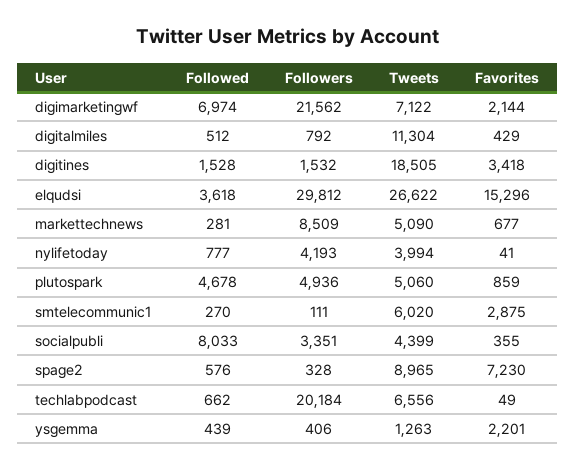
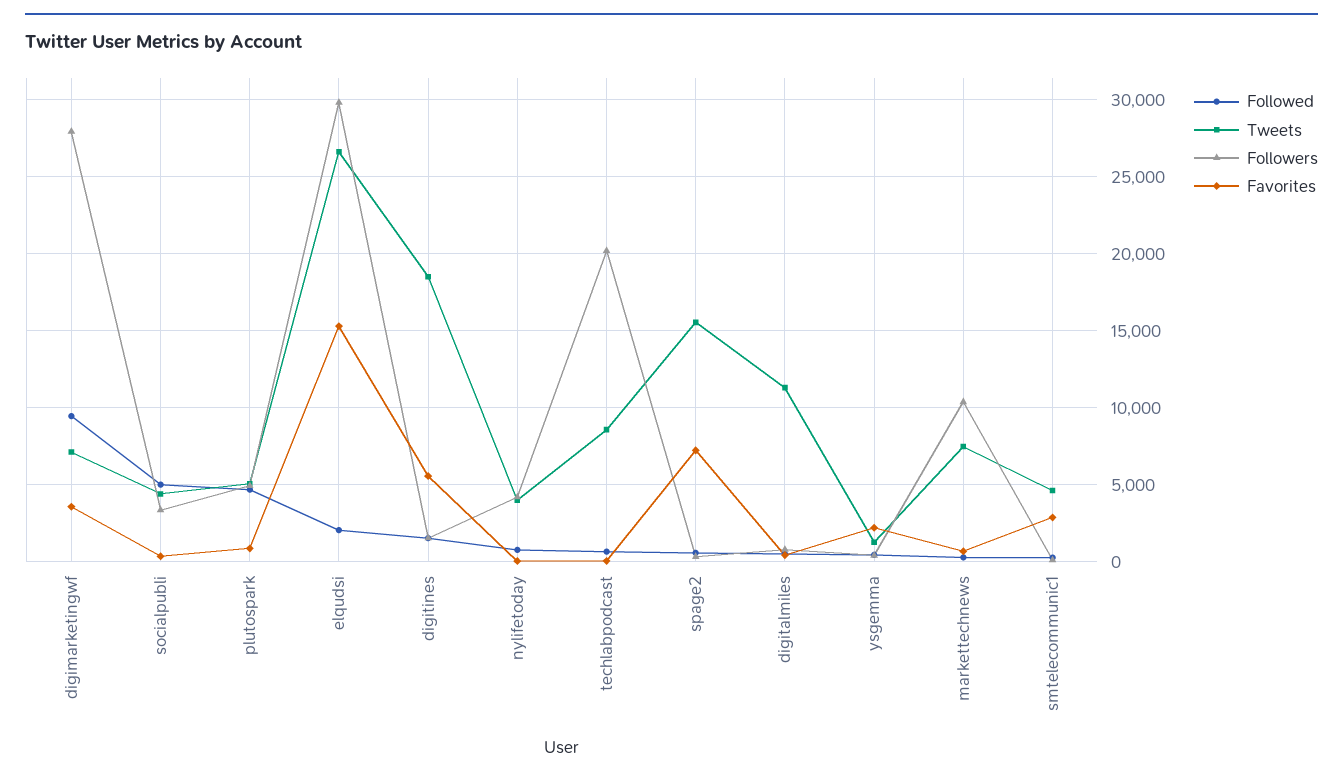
Followed, digimarketingwf: 6974 -> 9500
Followers, digimarketingwf: 21562 -> 28000
Favorites, digimarketingwf: 2144 -> 3500
Favorites, digitines: 3418 -> 5500
Followed, elqudsi: 3618 -> 2000
Followers, markettechnews: 8509 -> 10500
Tweets, markettechnews: 5090 -> 7500
Tweets, smtelecommunic1: 6020 -> 4500
Followed, socialpubli: 8033 -> 5000
Tweets, spage2: 8965 -> 15500
Tweets, techlabpodcast: 6556 -> 8500

